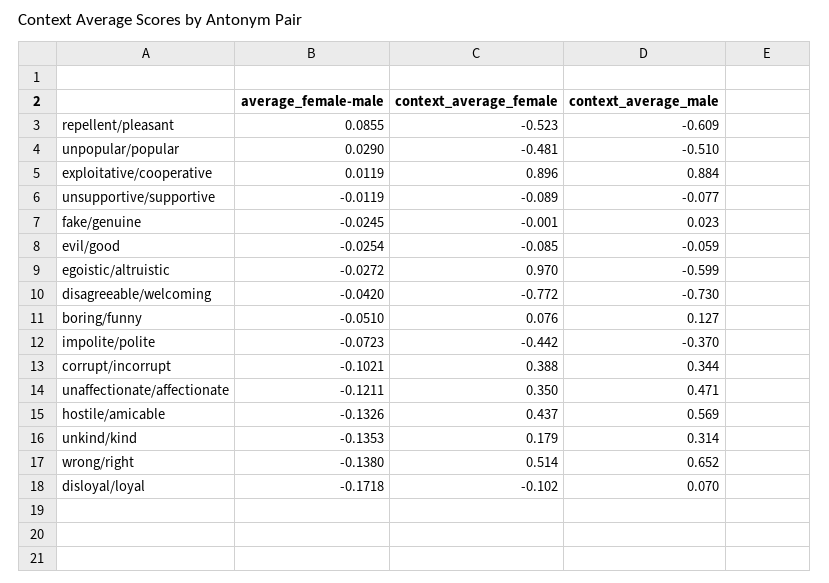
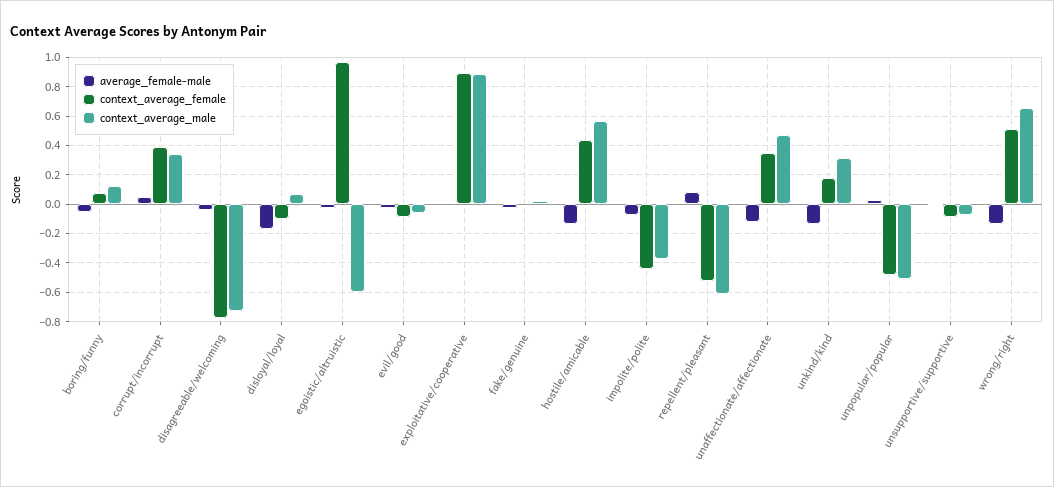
average_female-male, corrupt/incorrupt: -0.1021 -> 0.05

